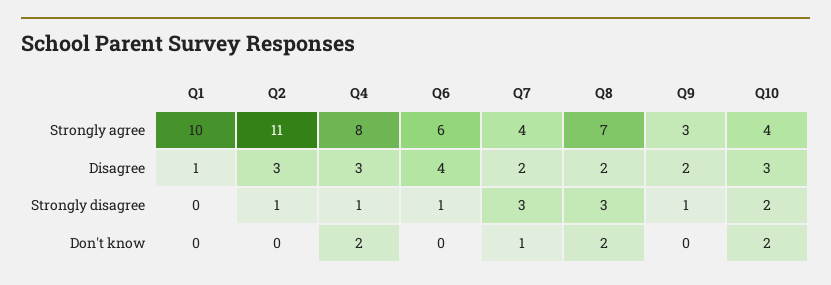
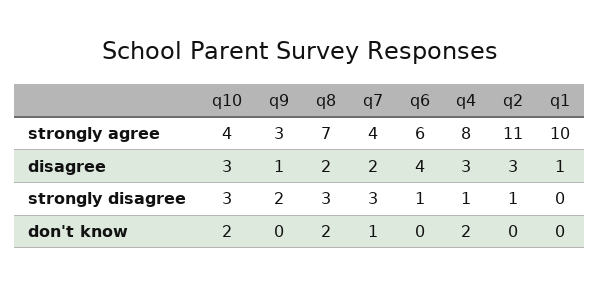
Q9, Disagree: 2 -> 1
Q9, Strongly disagree: 1 -> 2
Q10, Strongly disagree: 2 -> 3

